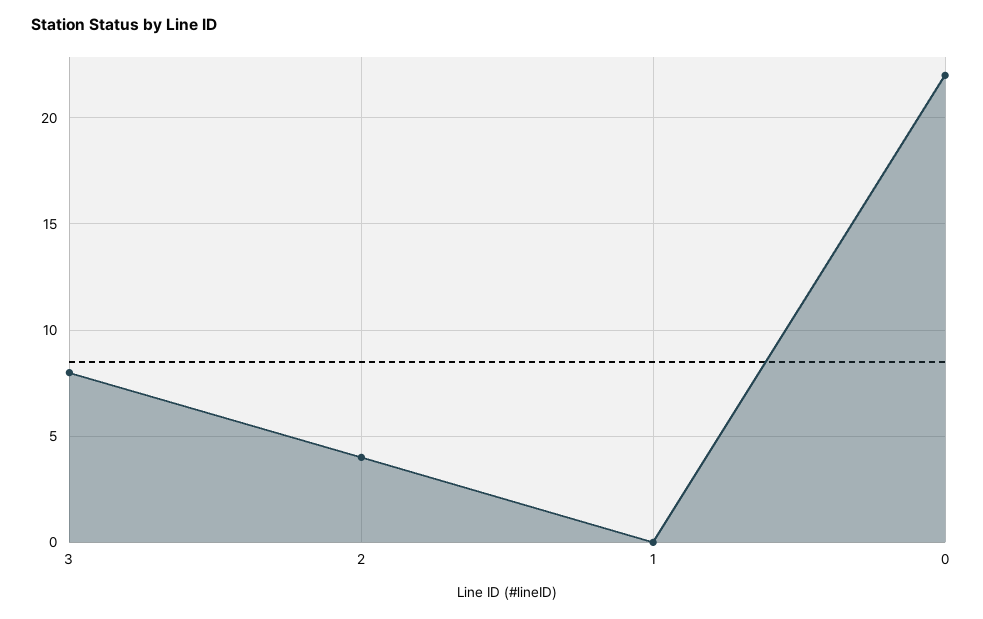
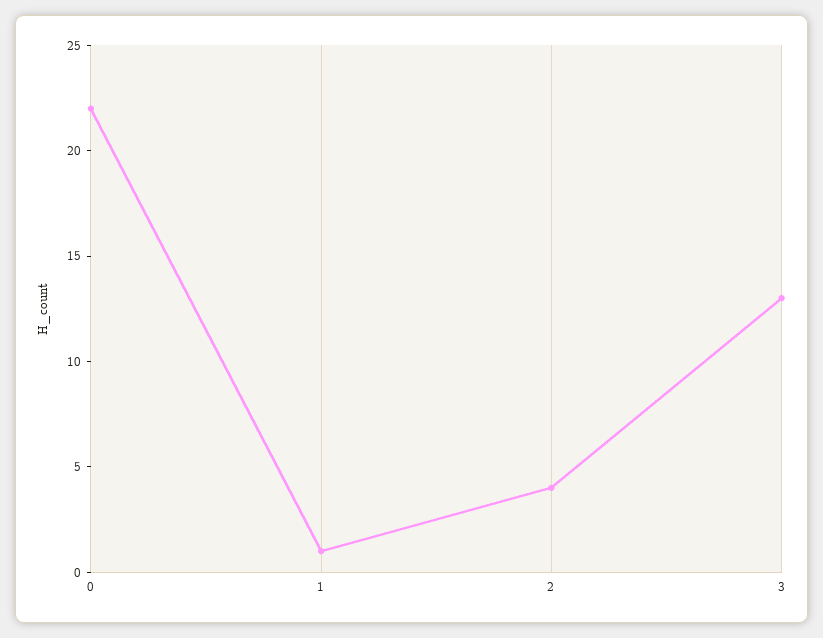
3: 8 -> 13
1: 0 -> 1

